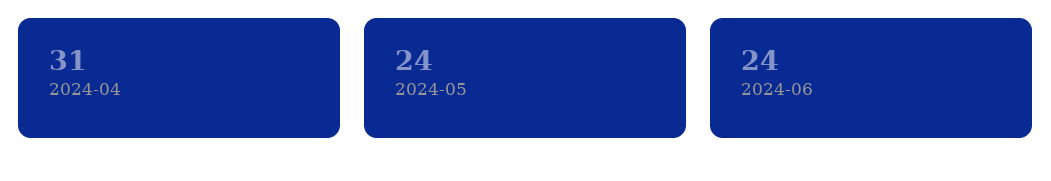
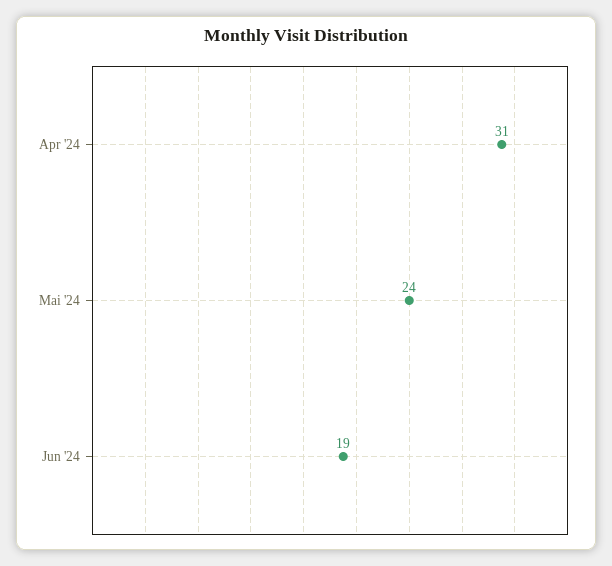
2024-06: 24 -> 19

